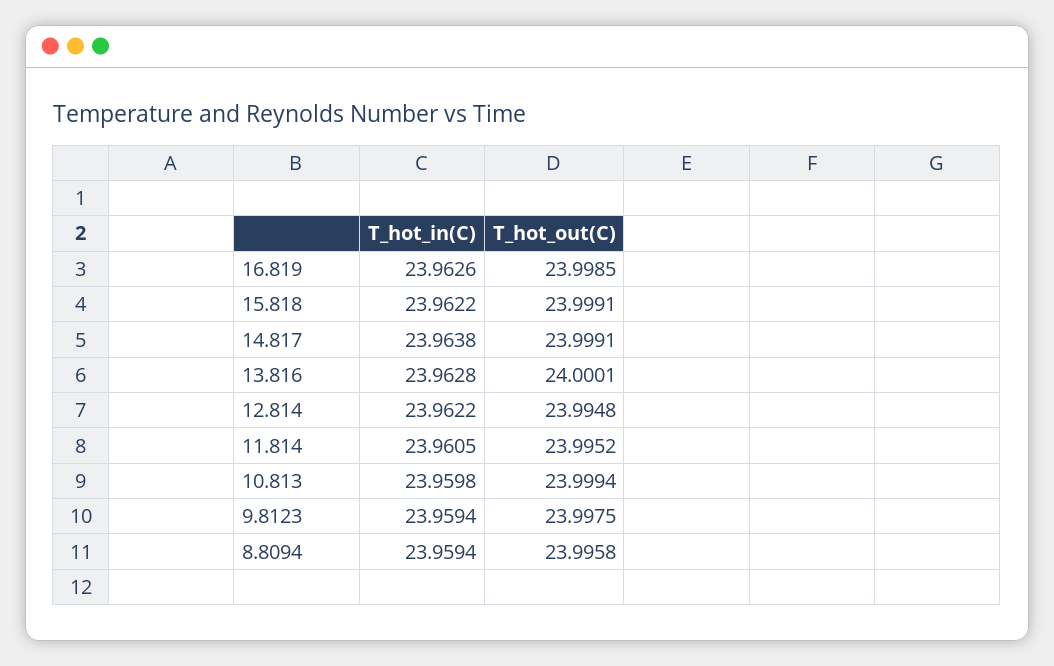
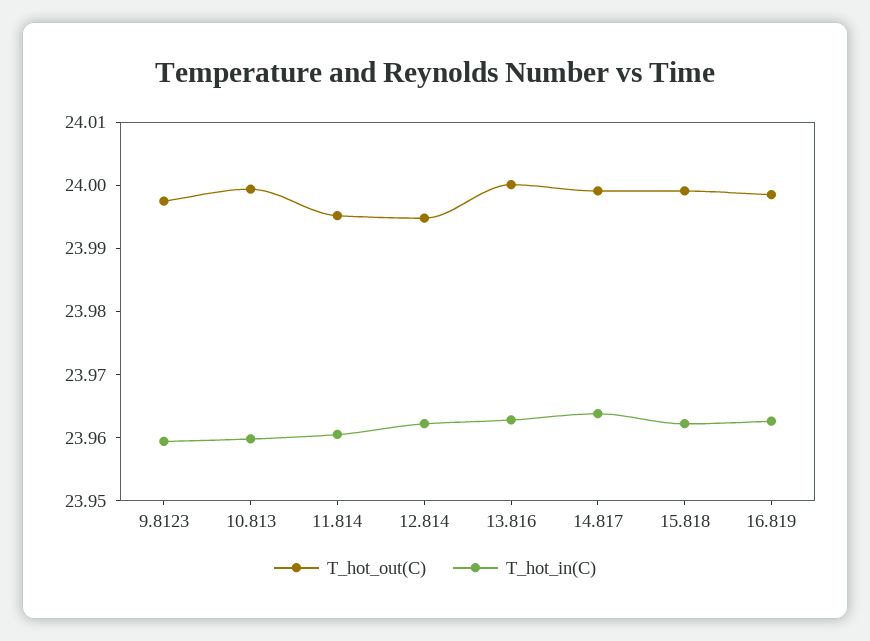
T_hot_in(C), 8.8094: 23.9594 -> none
T_hot_out(C), 8.8094: 23.9958 -> none

